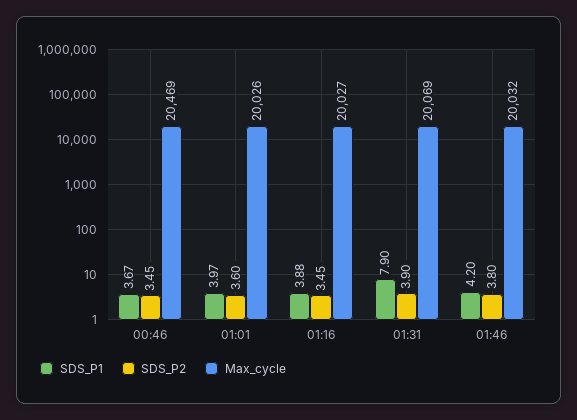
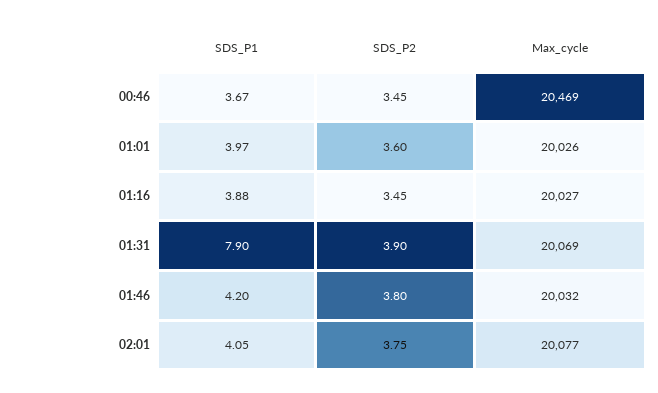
SDS_P1, 02:01: none -> 4.05
SDS_P2, 02:01: none -> 3.75
Max_cycle, 02:01: none -> 20077

